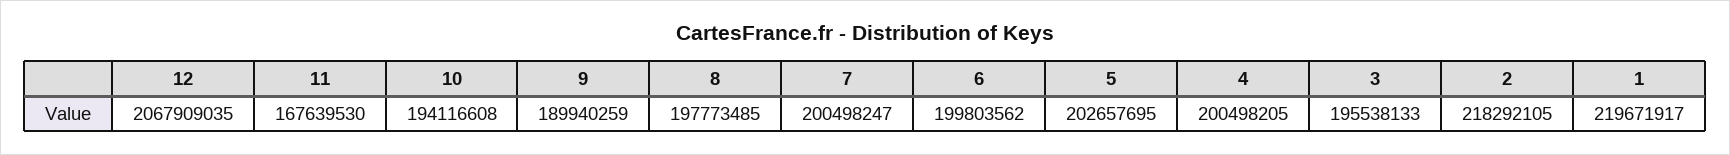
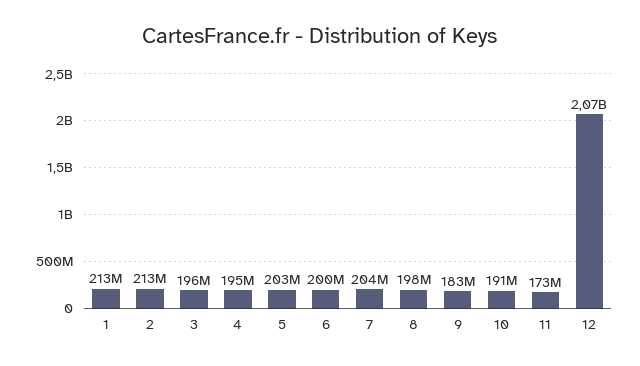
11: 167639530 -> 173000000
10: 194116608 -> 191000000
9: 189940259 -> 183000000
7: 200498247 -> 204000000
4: 200498205 -> 195000000
2: 218292105 -> 213000000
1: 219671917 -> 213000000

